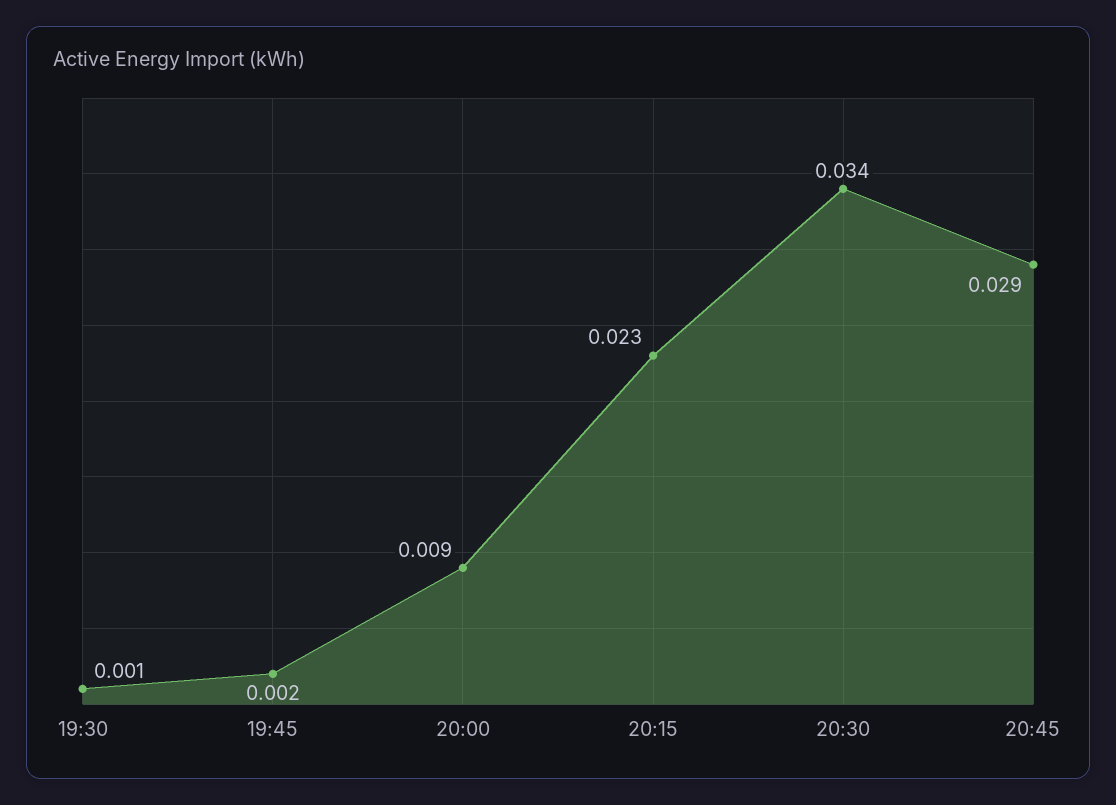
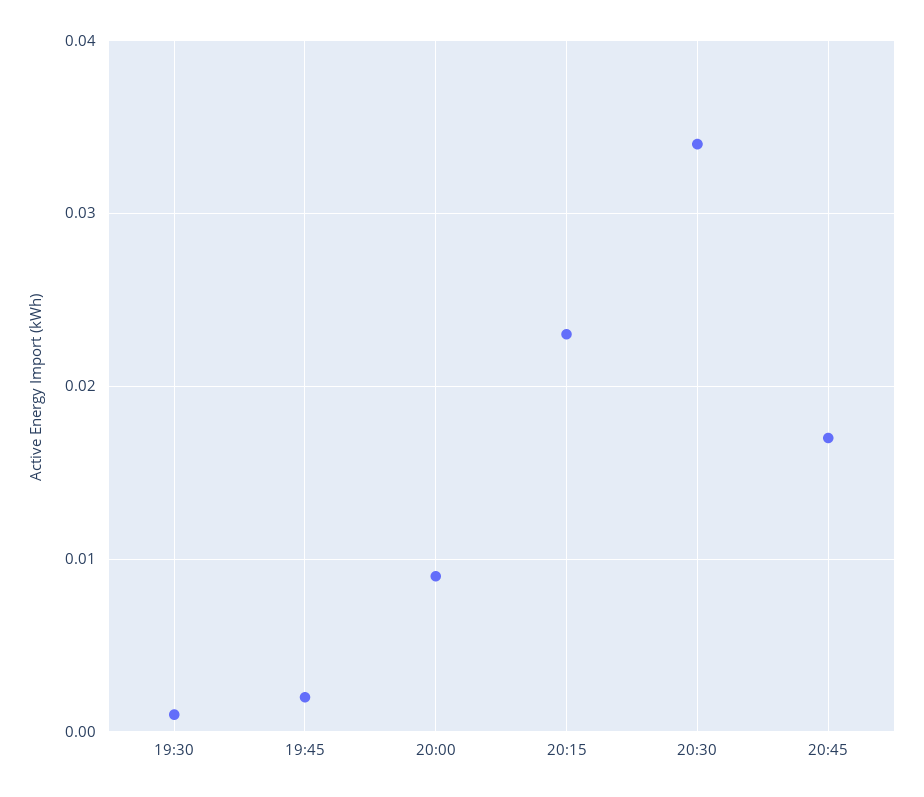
20:45: 0.029 -> 0.017

